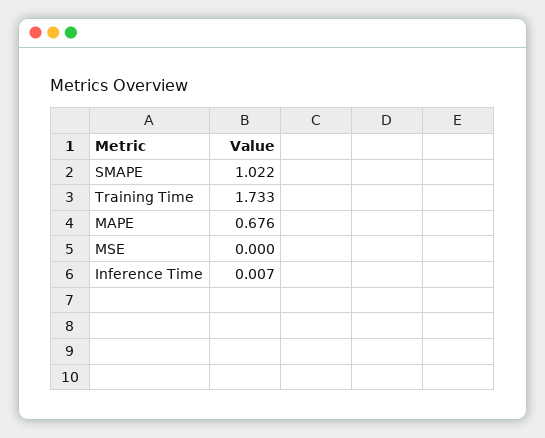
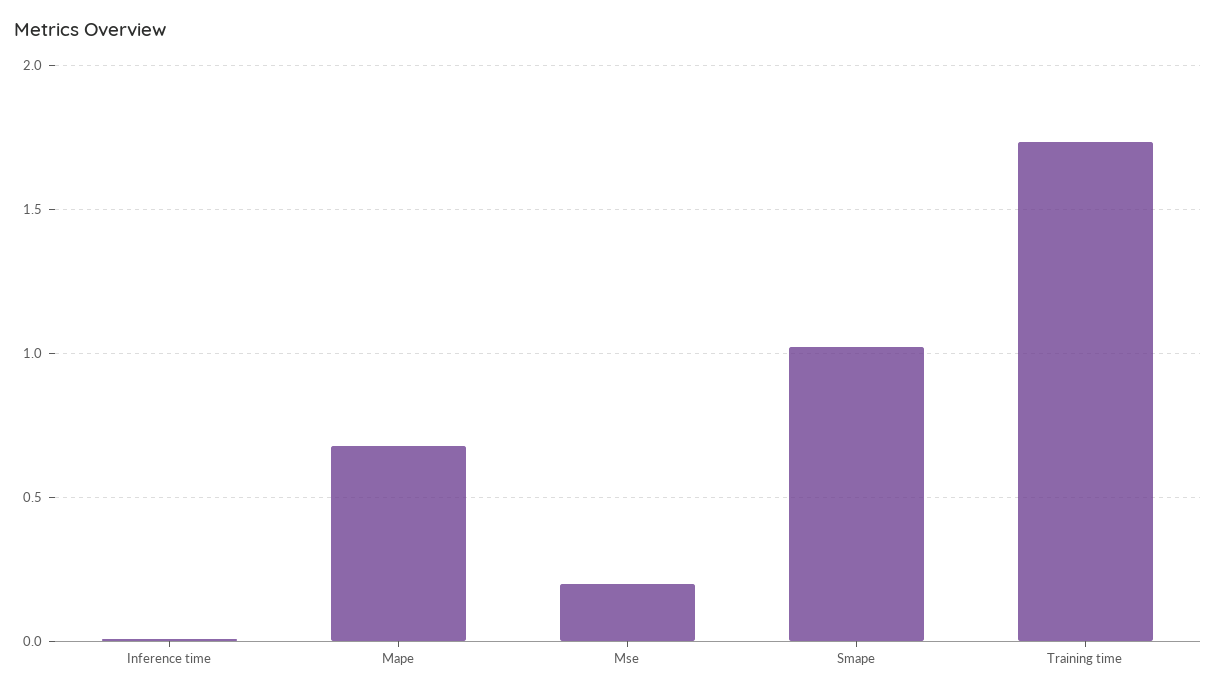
MSE: 0 -> 0.2

